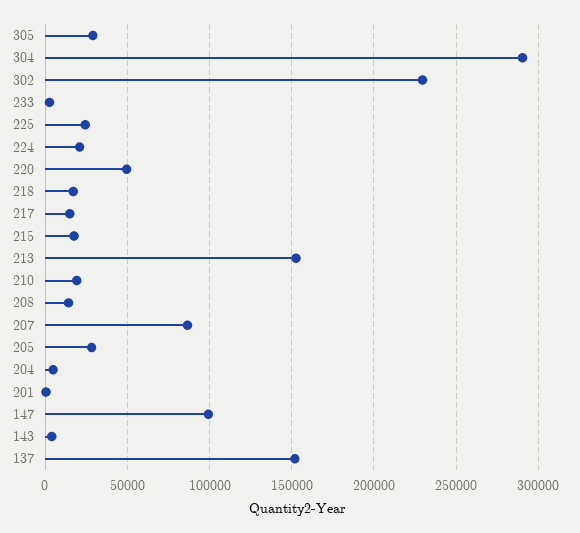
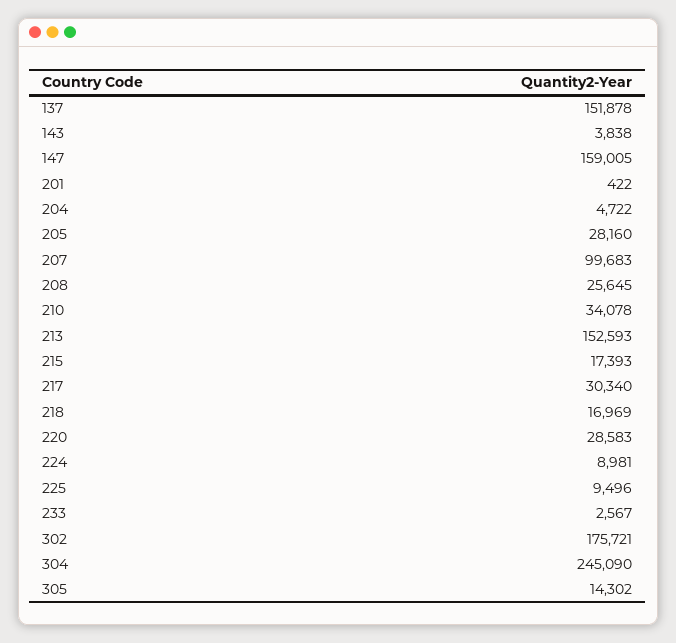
305: 30000 -> 14302
304: 290000 -> 245090
302: 230000 -> 175721
225: 25000 -> 9496
224: 20000 -> 8981
220: 50000 -> 28583
217: 15000 -> 30340
210: 20000 -> 34078
208: 15000 -> 25645
207: 85000 -> 99683
147: 100000 -> 159005

